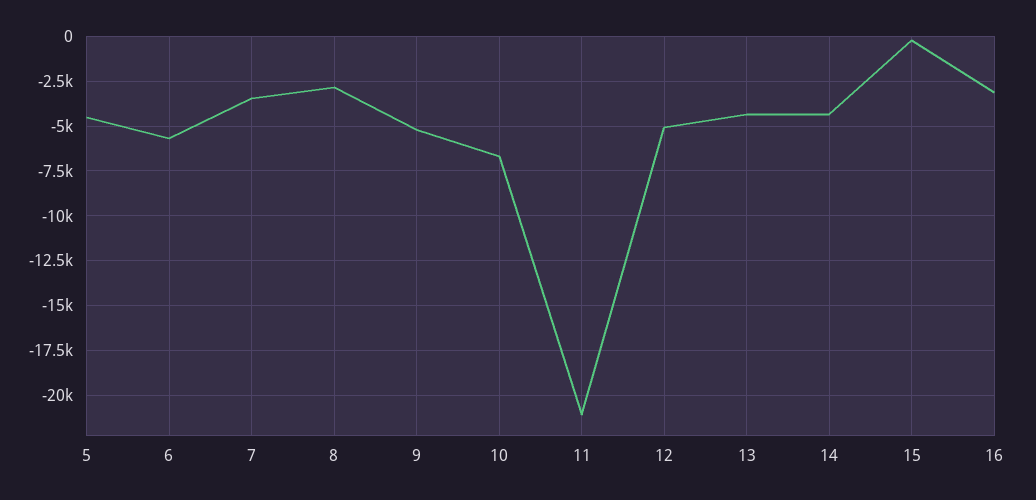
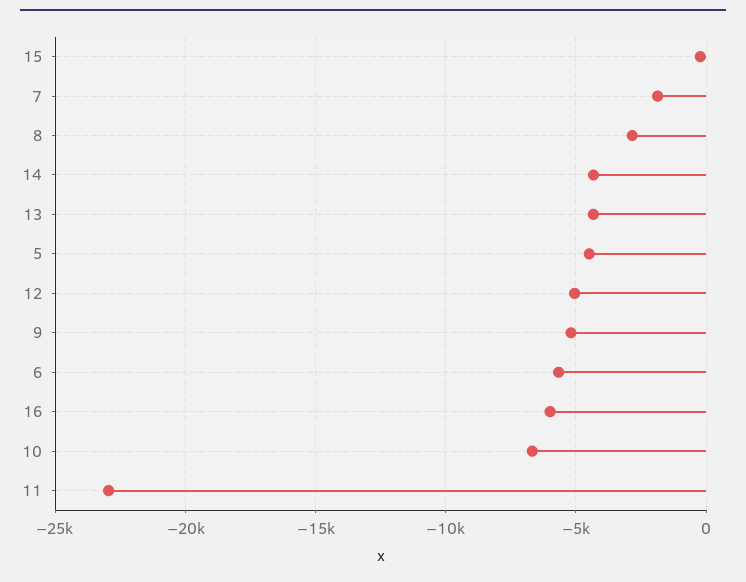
7: -3500 -> -2000
11: -21000 -> -23000
16: -3000 -> -6000

